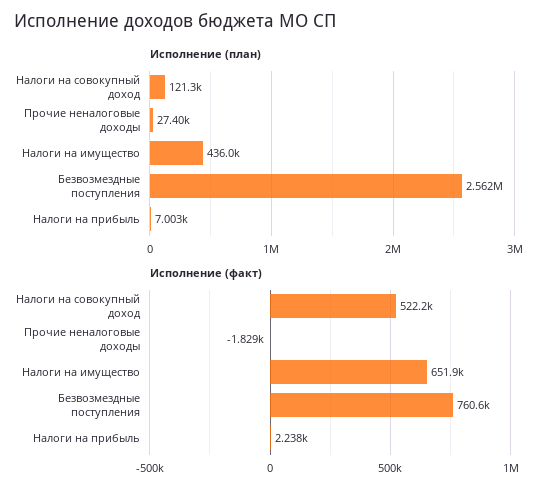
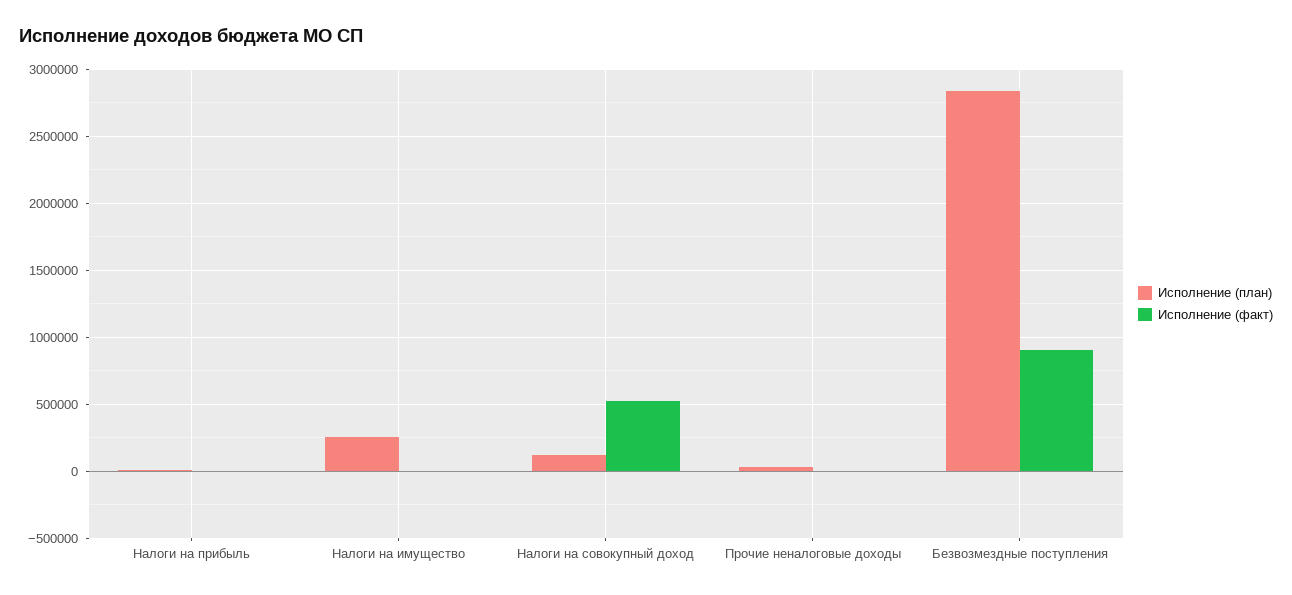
Исполнение (план), Налоги на имущество: 436000 -> 250000
Исполнение (план), Безвозмездные поступления: 2562000 -> 2850000
Исполнение (факт), Налоги на имущество: 651900 -> 0
Исполнение (факт), Безвозмездные поступления: 760600 -> 900000

